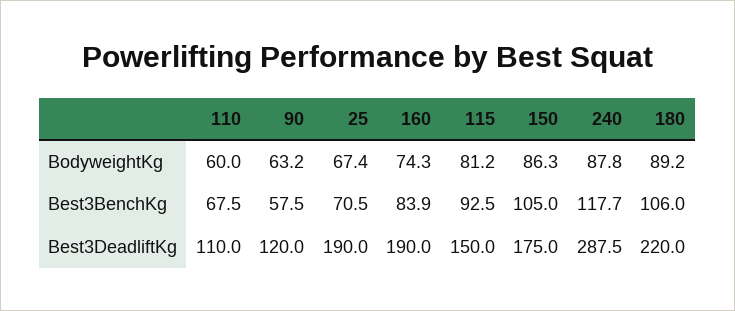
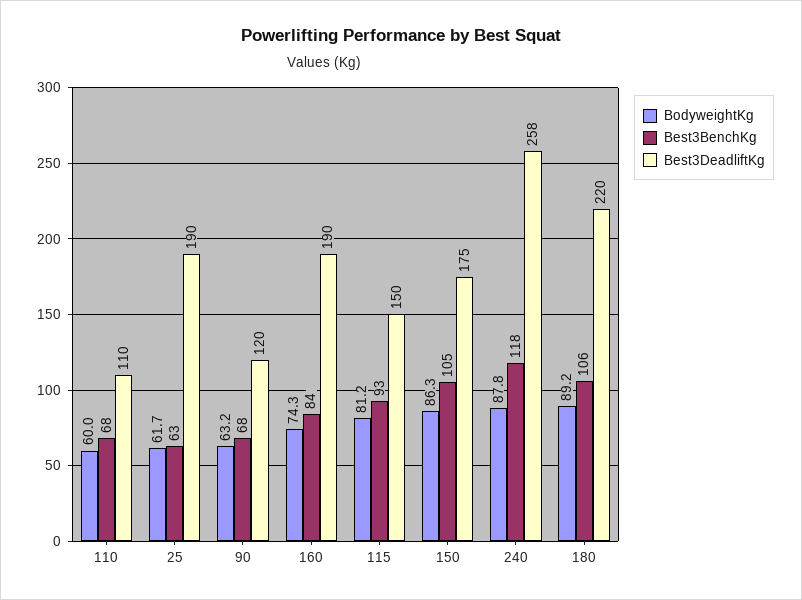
BodyweightKg, 25: 67.4 -> 61.7
Best3BenchKg, 90: 57.5 -> 68
Best3BenchKg, 25: 70.5 -> 63
Best3DeadliftKg, 240: 287.5 -> 258

